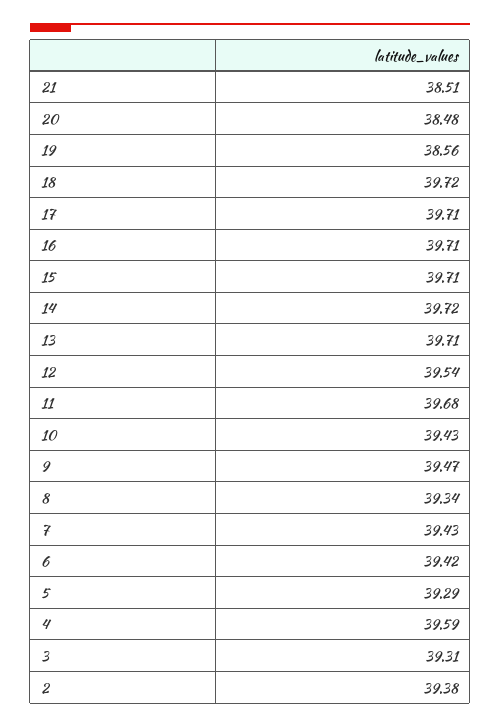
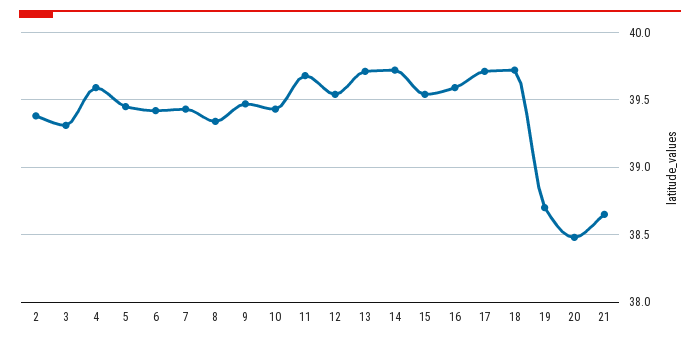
21: 38.51 -> 38.65
19: 38.56 -> 38.7
16: 39.71 -> 39.6
15: 39.71 -> 39.55
5: 39.29 -> 39.45

